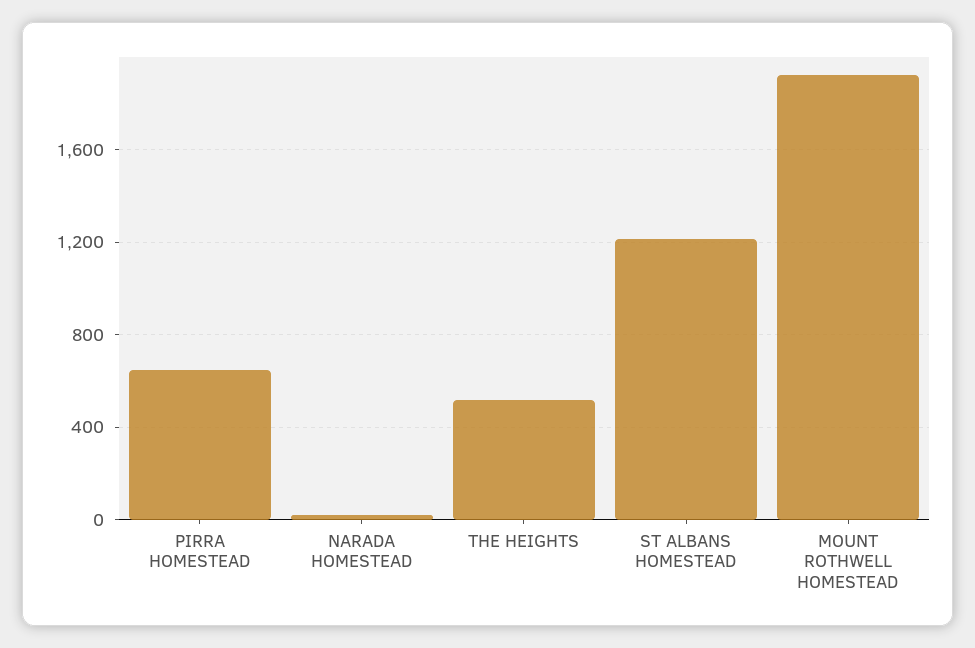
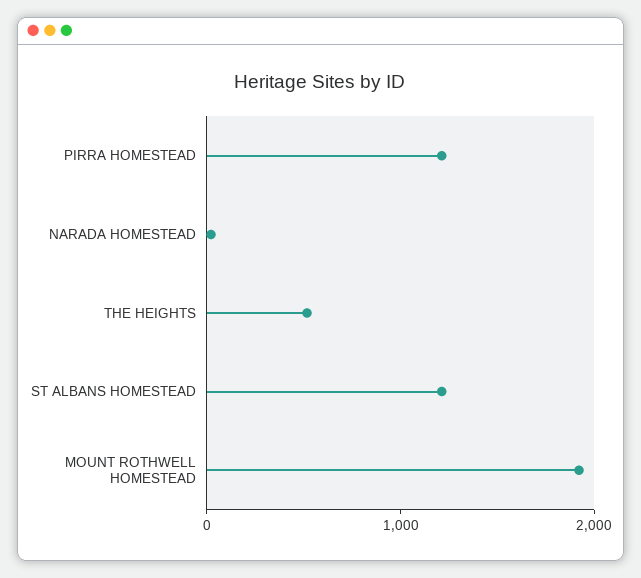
PIRRA HOMESTEAD: 650 -> 1200

